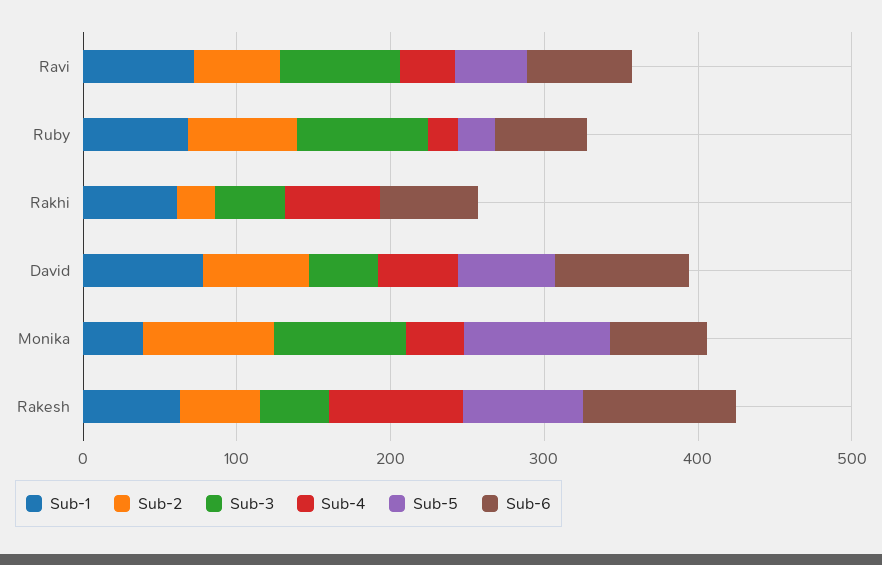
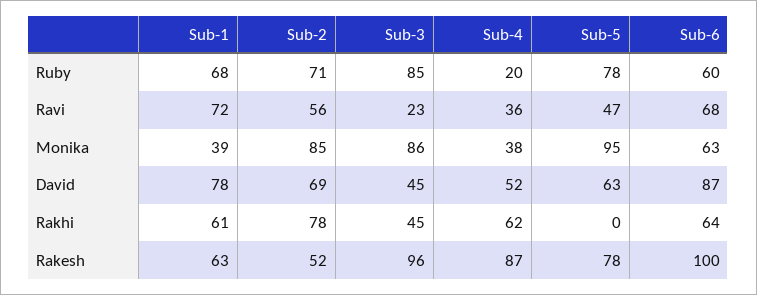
Sub-3, Ravi: 80 -> 23
Sub-5, Ruby: 20 -> 78
Sub-2, Rakhi: 20 -> 78
Sub-3, Rakesh: 40 -> 96

